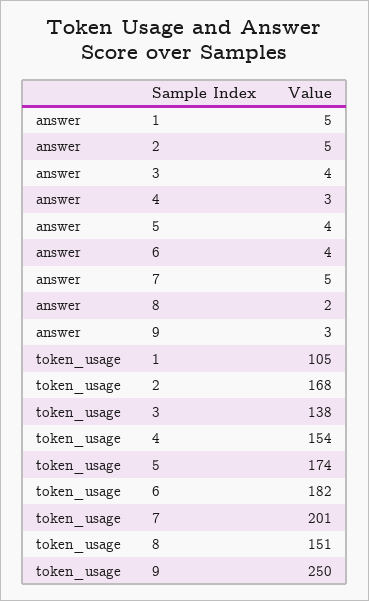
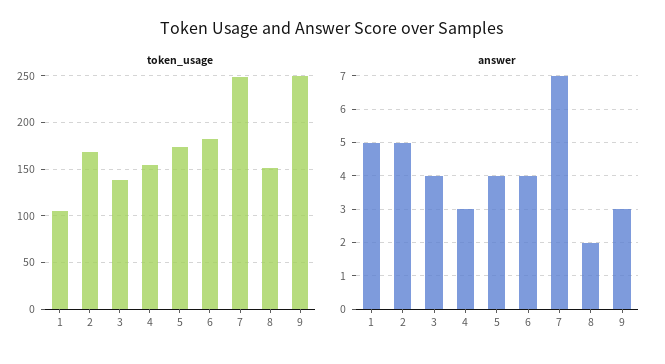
answer, 7: 5 -> 7
token_usage, 7: 201 -> 250

